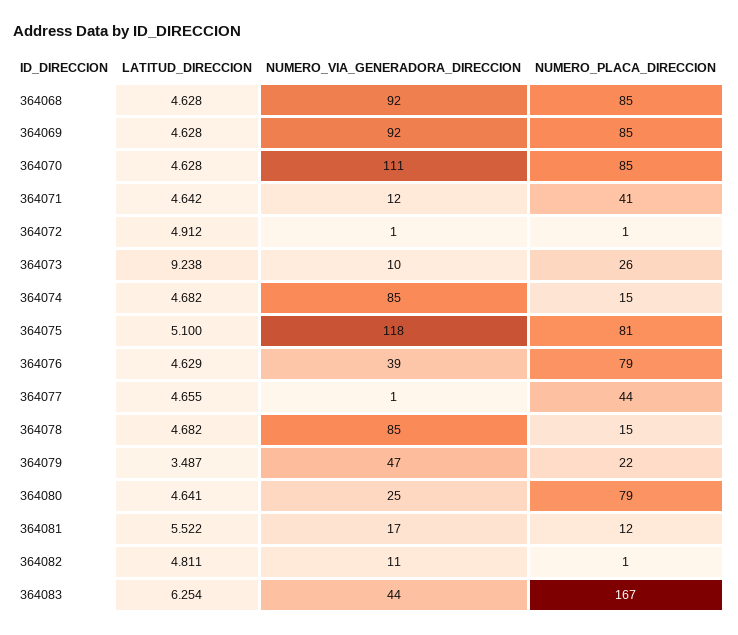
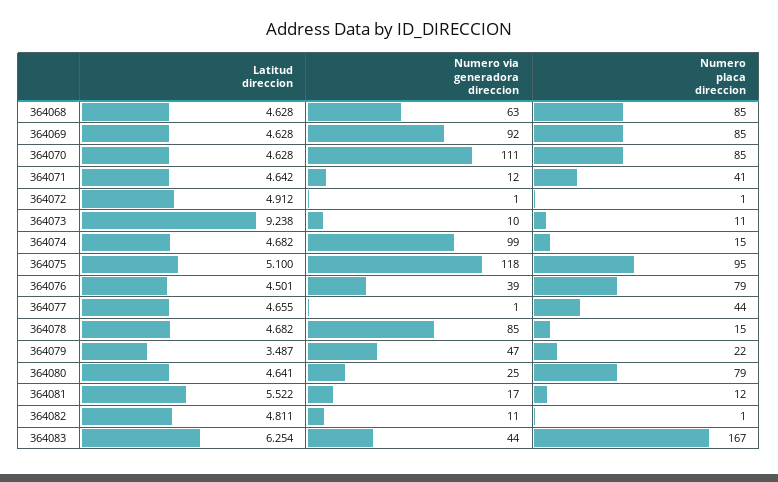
NUMERO_VIA_GENERADORA_DIRECCION, 364068: 92 -> 63
NUMERO_PLACA_DIRECCION, 364073: 26 -> 11
NUMERO_VIA_GENERADORA_DIRECCION, 364074: 85 -> 99
NUMERO_PLACA_DIRECCION, 364075: 81 -> 95
LATITUD_DIRECCION, 364076: 4.629 -> 4.501

